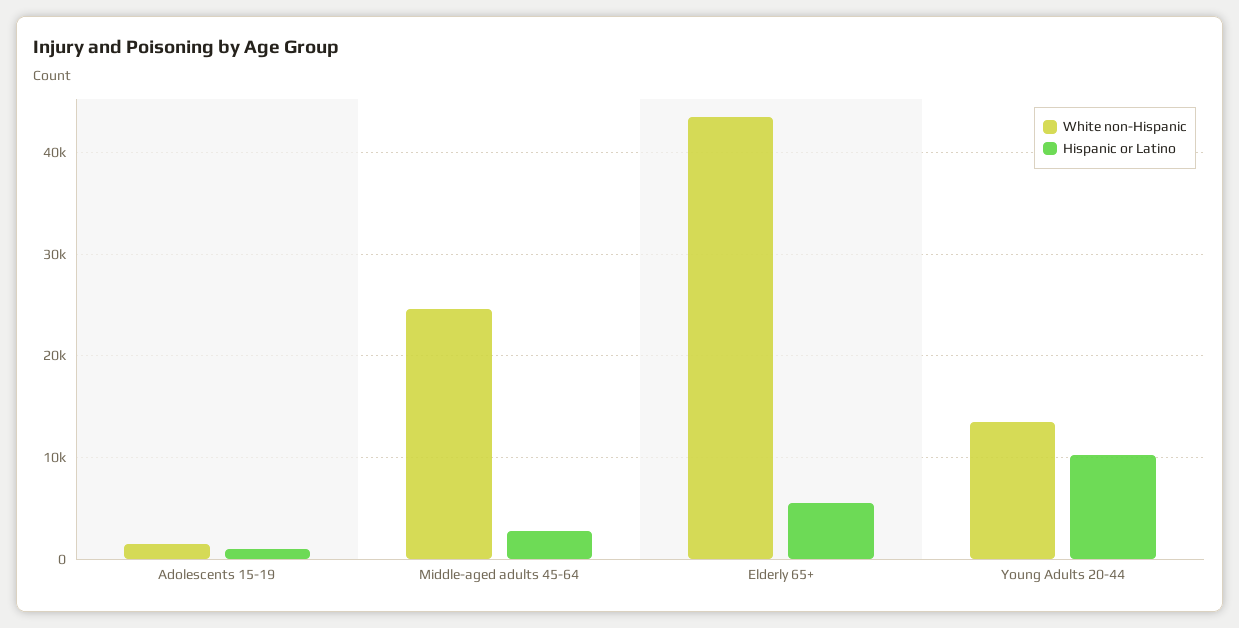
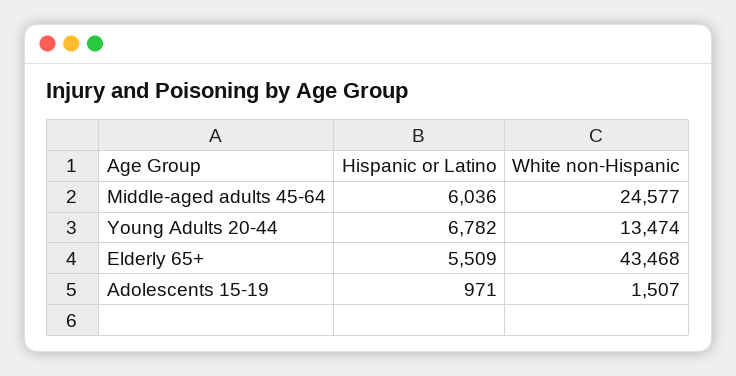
Hispanic or Latino, Middle-aged adults 45-64: 3000 -> 6036
Hispanic or Latino, Young Adults 20-44: 10000 -> 6782

